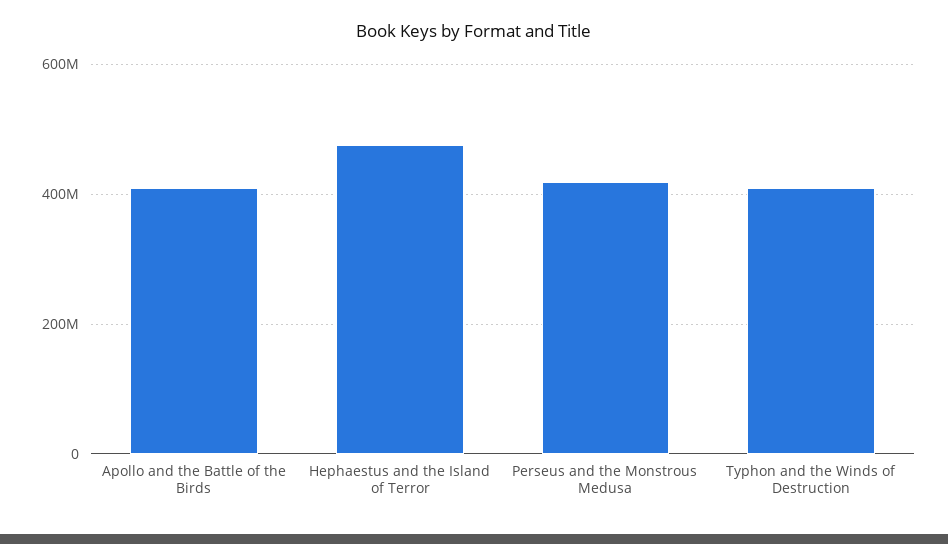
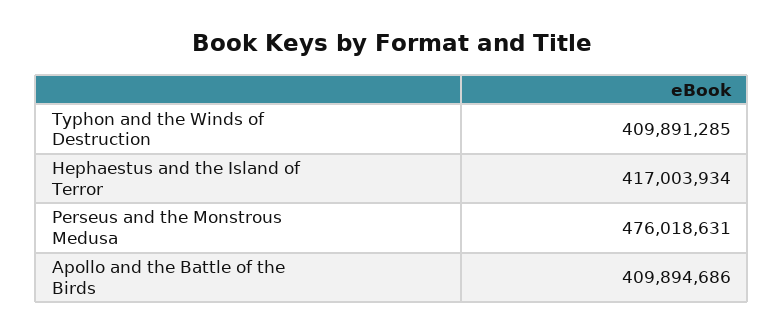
Hephaestus and the Island of Terror: 480000000 -> 417003934
Perseus and the Monstrous Medusa: 420000000 -> 476018631

